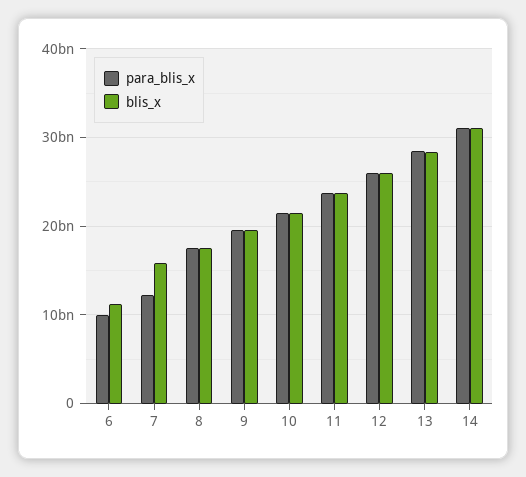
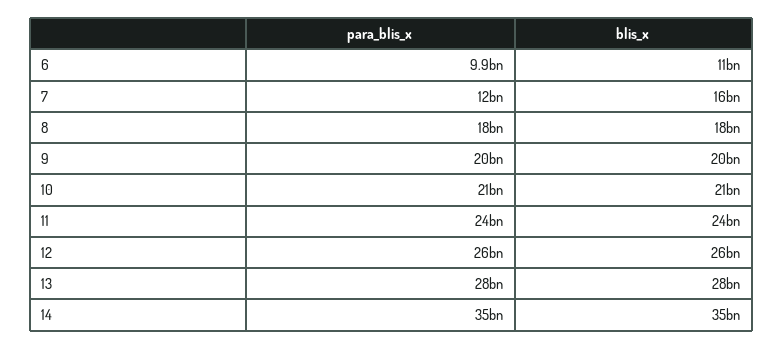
para_blis_x, 14: 31000000000 -> 35000000000
blis_x, 14: 31000000000 -> 35000000000

